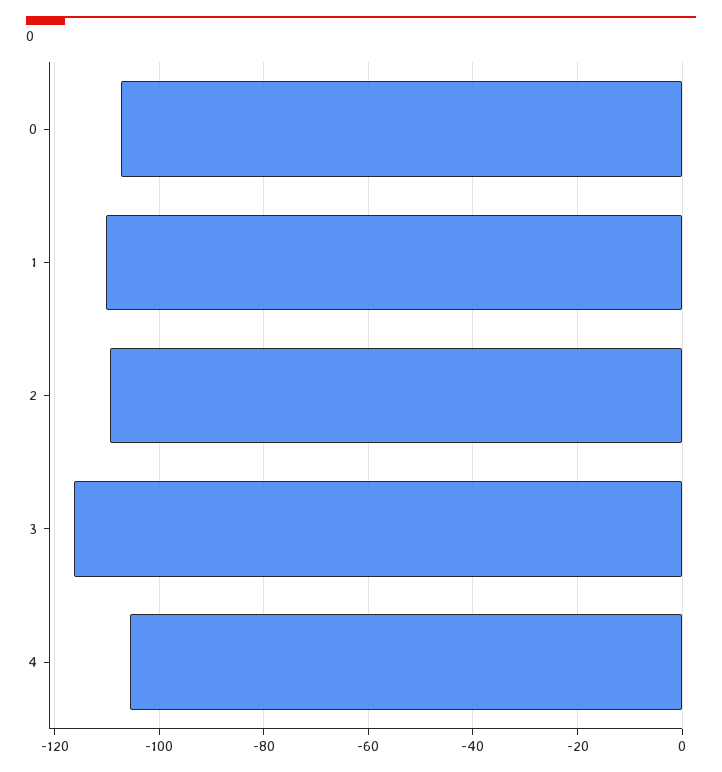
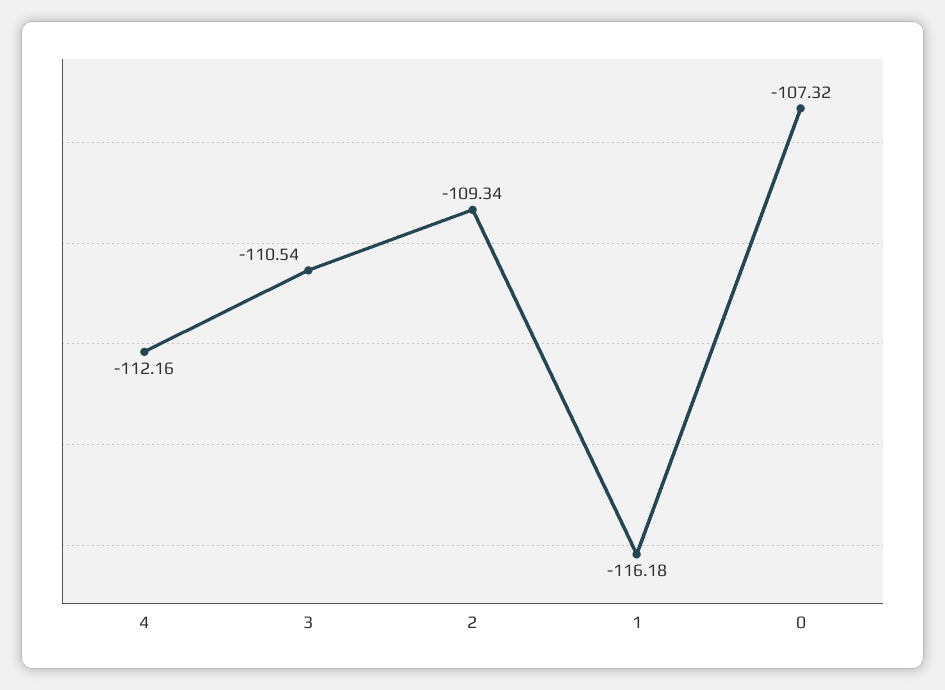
1: -110 -> -116.18
3: -116 -> -110.54
4: -106 -> -112.16

